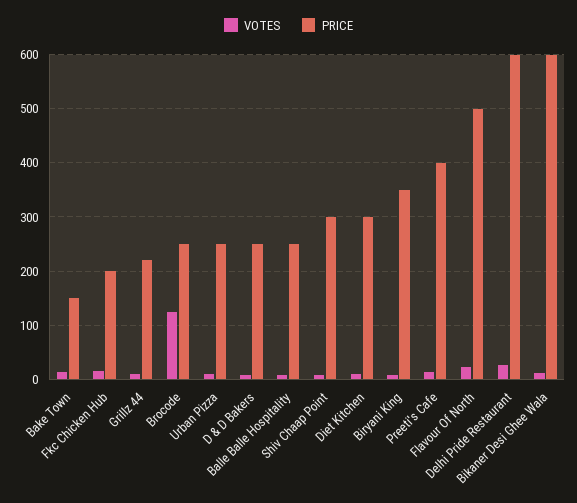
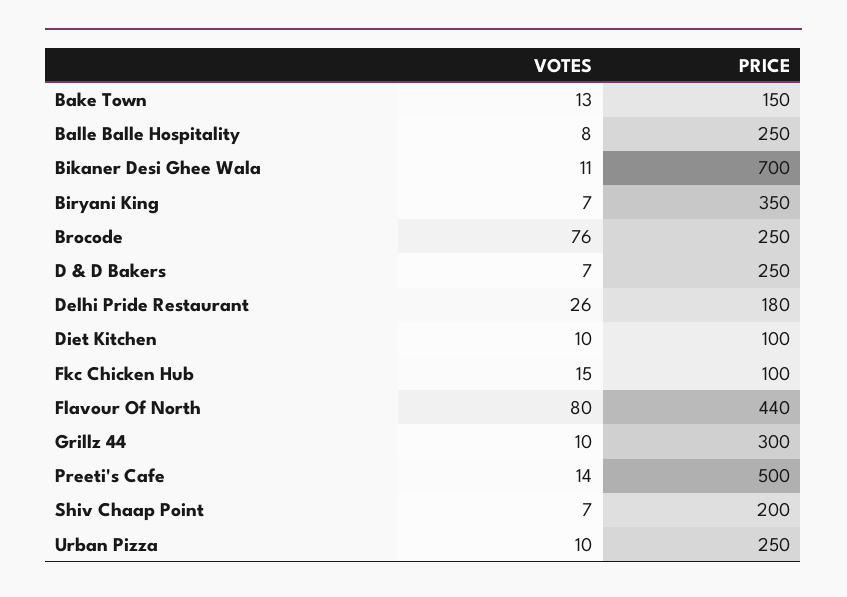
PRICE, Fkc Chicken Hub: 200 -> 100
PRICE, Grillz 44: 220 -> 300
VOTES, Brocode: 120 -> 76
PRICE, Shiv Chaap Point: 300 -> 200
PRICE, Diet Kitchen: 300 -> 100
PRICE, Preeti's Cafe: 400 -> 500
VOTES, Flavour Of North: 20 -> 80
PRICE, Flavour Of North: 500 -> 440
PRICE, Delhi Pride Restaurant: 600 -> 180
PRICE, Bikaner Desi Ghee Wala: 600 -> 700

